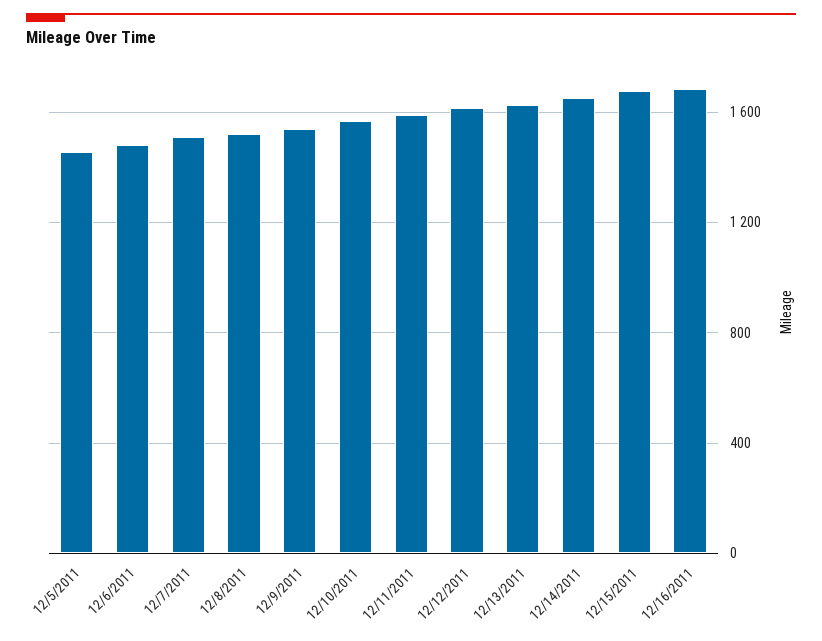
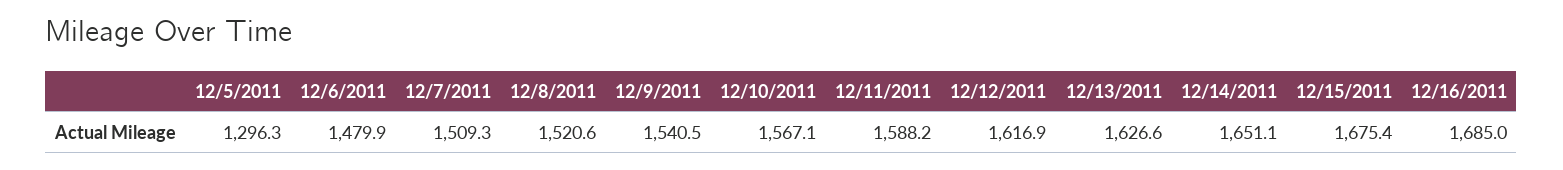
12/5/2011: 1450 -> 1296.3

